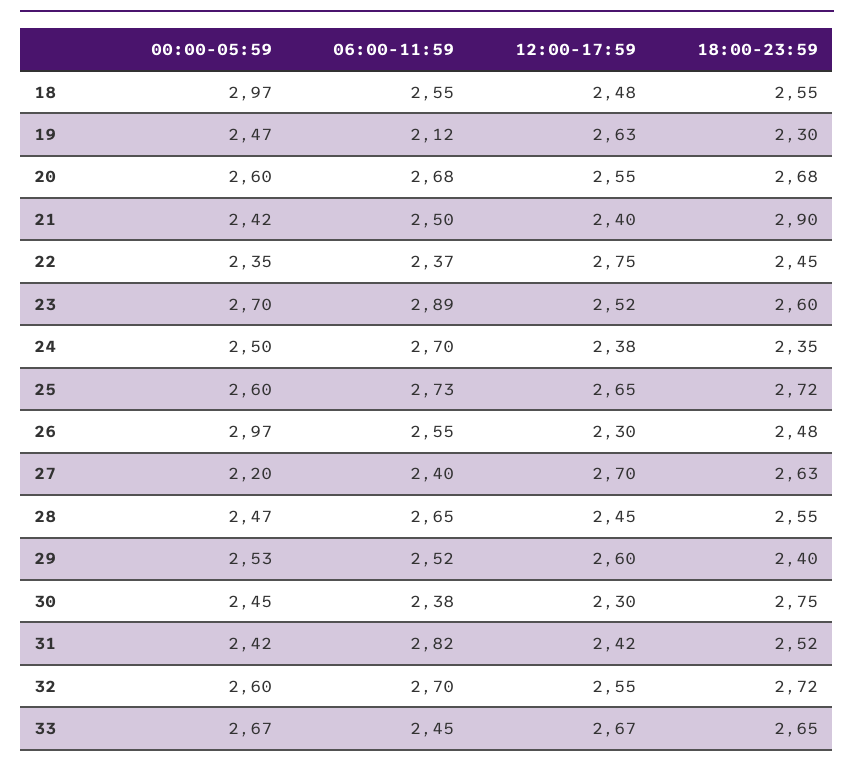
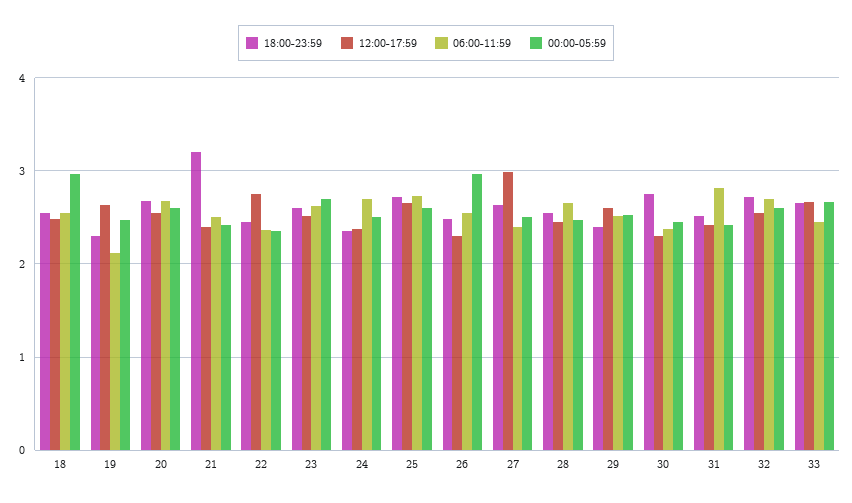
18:00-23:59, 21: 2.9 -> 3.2
06:00-11:59, 23: 2.89 -> 2.6
00:00-05:59, 27: 2.2 -> 2.5
12:00-17:59, 27: 2.7 -> 3

